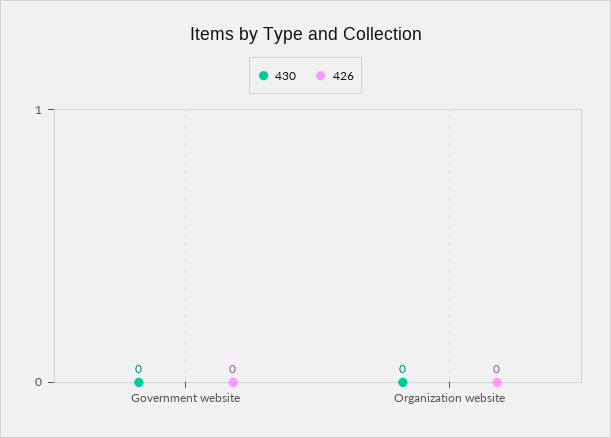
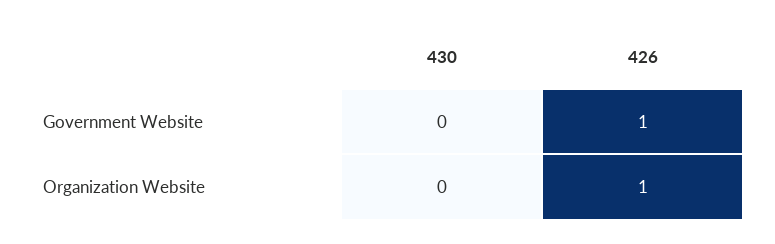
426, Government website: 0 -> 1
426, Organization website: 0 -> 1

